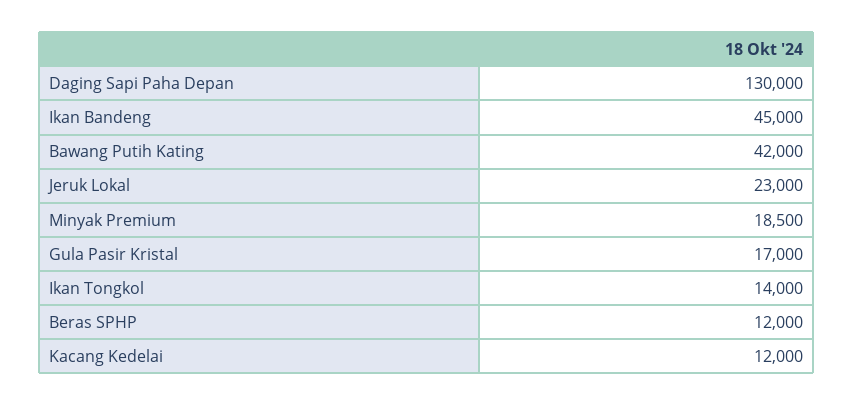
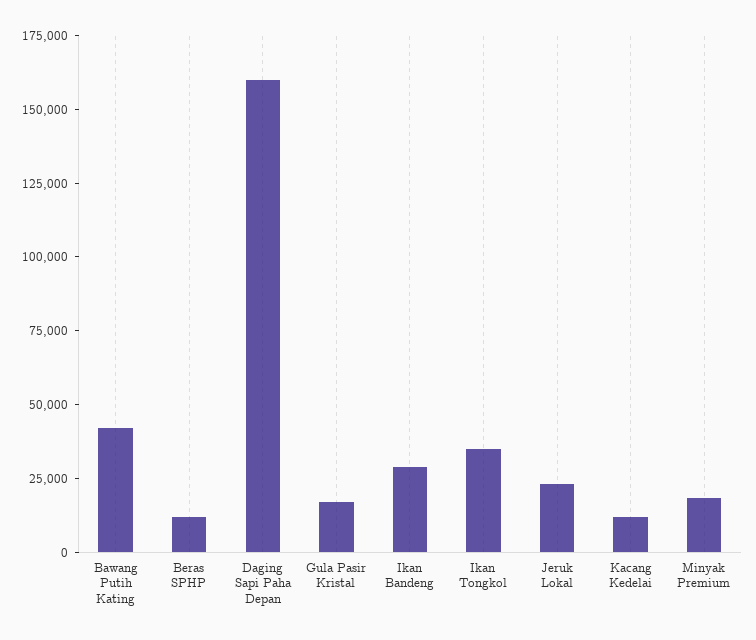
Daging Sapi Paha Depan: 130000 -> 160000
Ikan Bandeng: 45000 -> 30000
Ikan Tongkol: 14000 -> 35000

